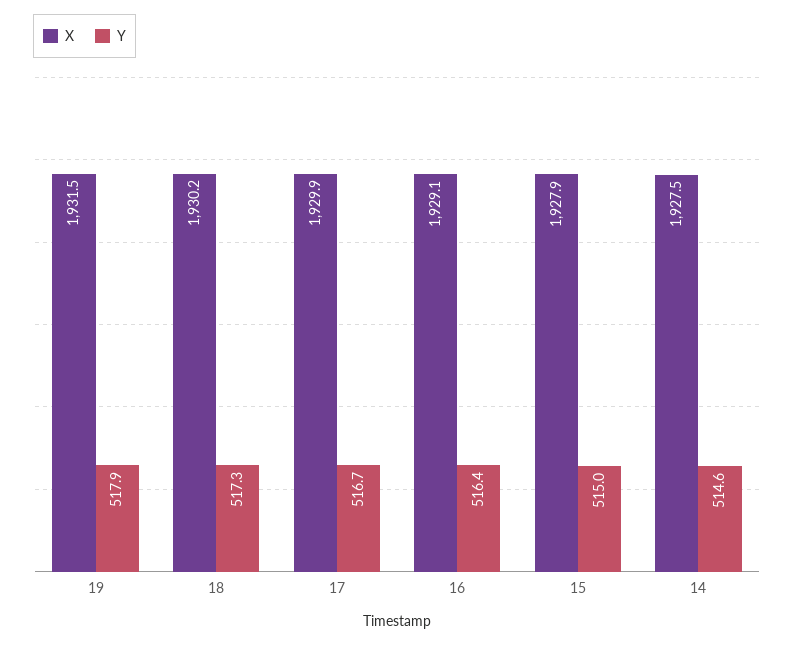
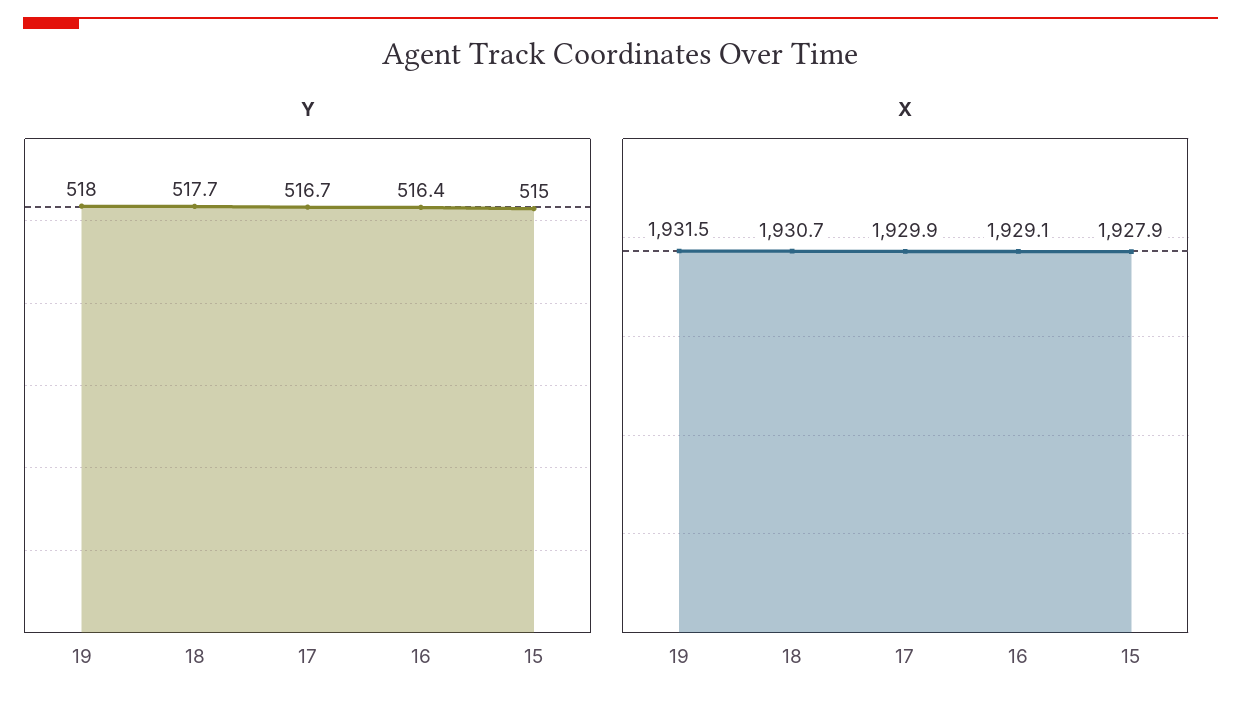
Y, 19: 517.9 -> 518
X, 18: 1930.2 -> 1930.7
Y, 18: 517.3 -> 517.7
X, 14: 1927.5 -> none
Y, 14: 514.6 -> none

